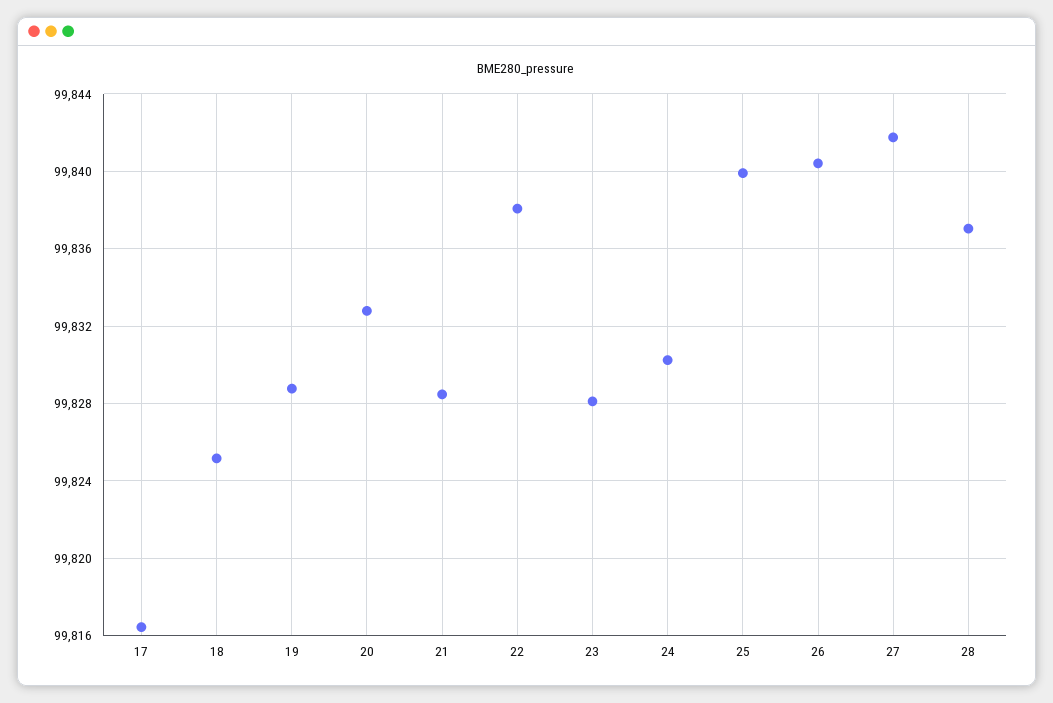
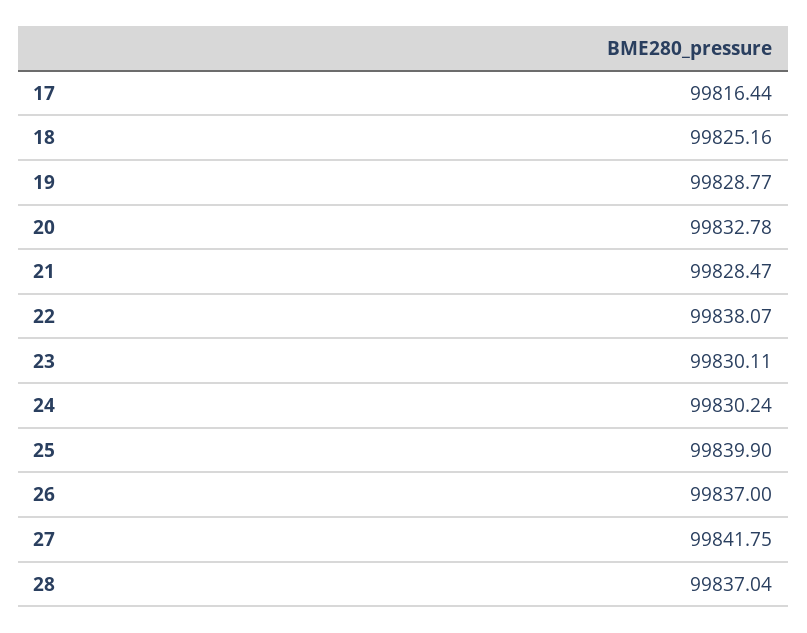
23: 99828 -> 99830.11
26: 99840.5 -> 99837

